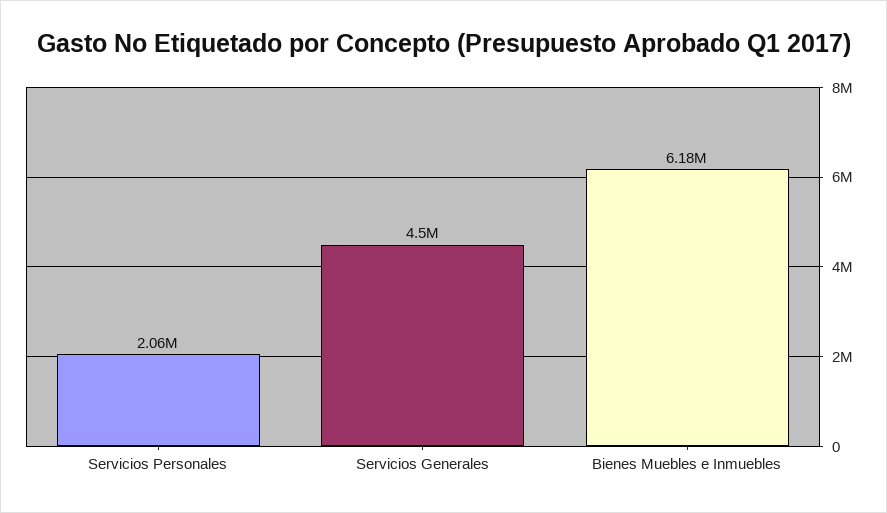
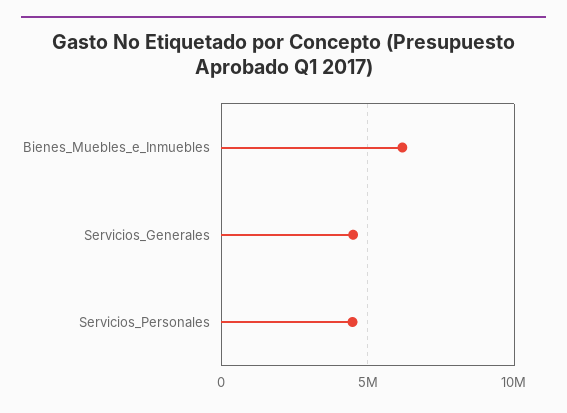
Servicios Personales: 2060000 -> 4500000

